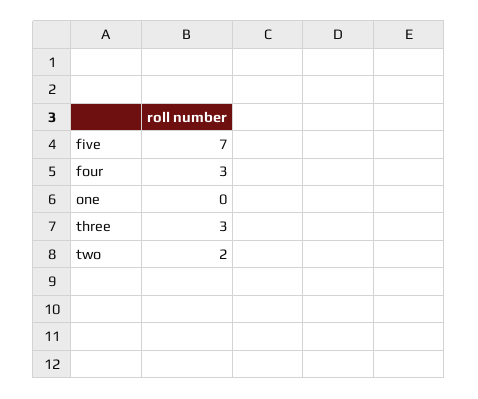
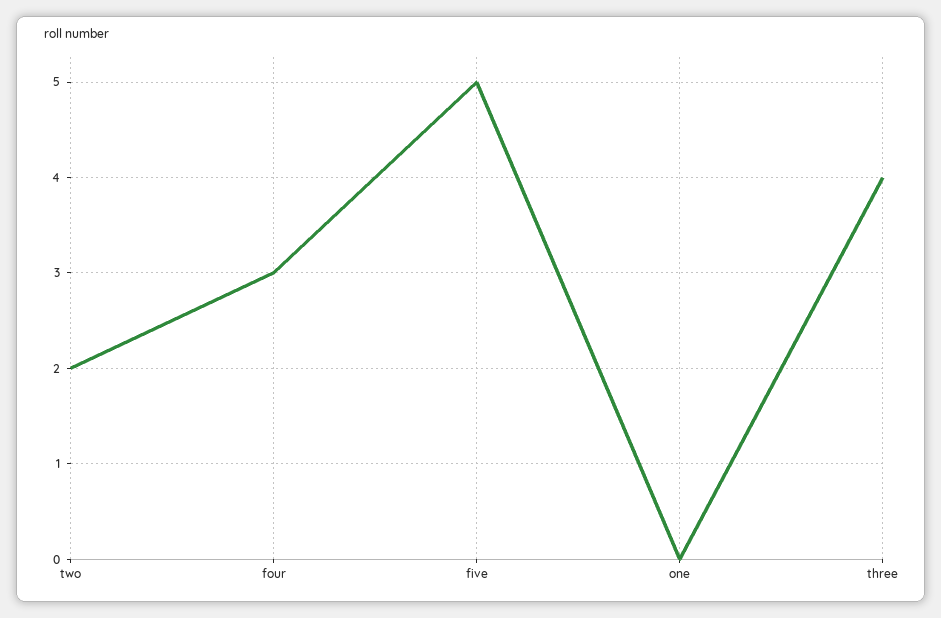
five: 7 -> 5
three: 3 -> 4

